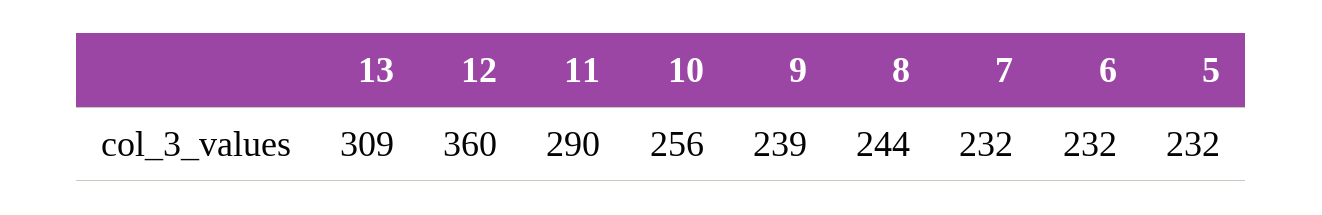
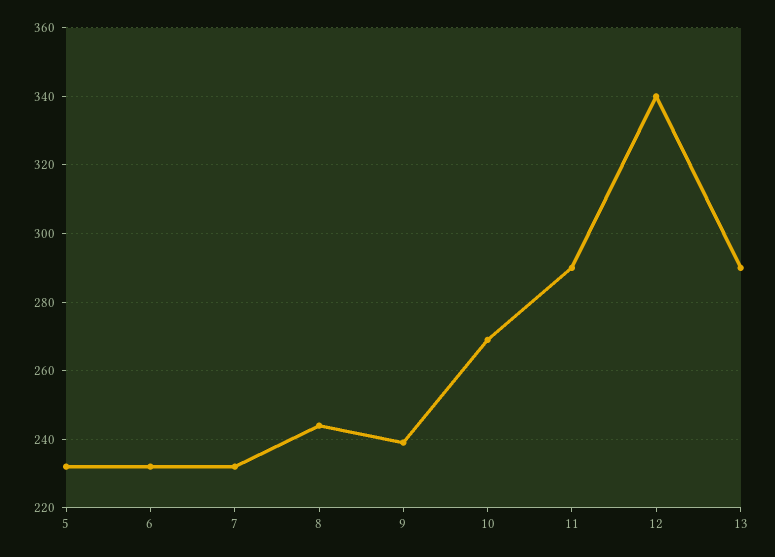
13: 309 -> 290
12: 360 -> 340
10: 256 -> 270

